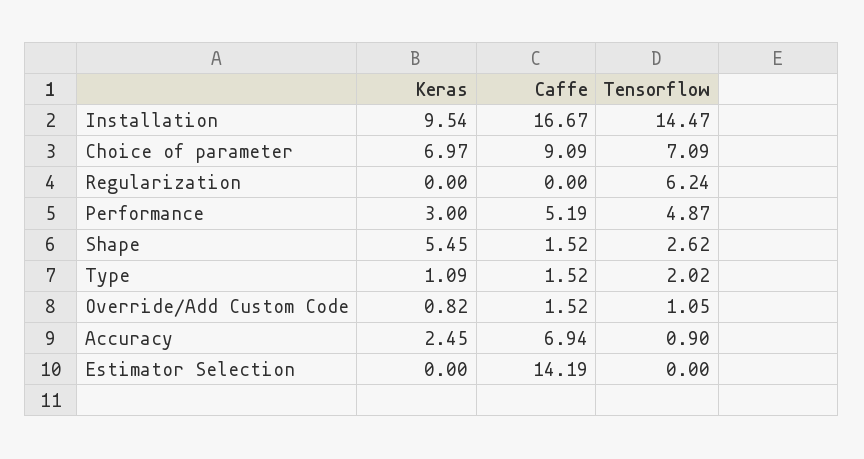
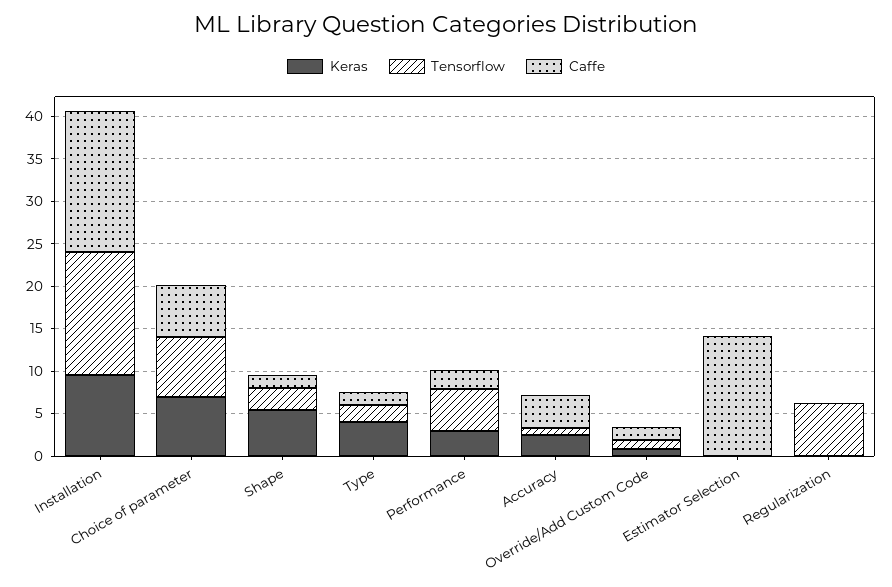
Caffe, Choice of parameter: 9.09 -> 6
Caffe, Performance: 5.19 -> 2
Keras, Type: 1.09 -> 4
Caffe, Accuracy: 6.94 -> 4

